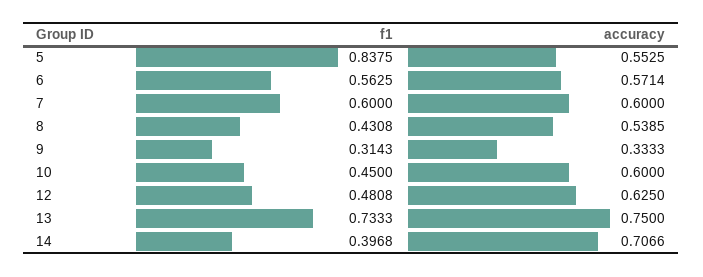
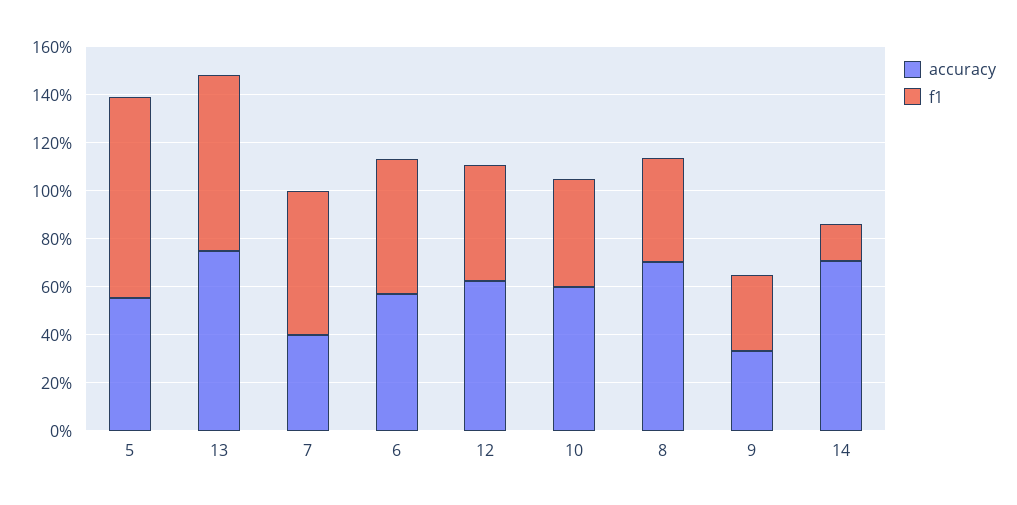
accuracy, 7: 0.6 -> 0.4
accuracy, 8: 0.5385 -> 0.7
f1, 14: 0.3968 -> 0.15

